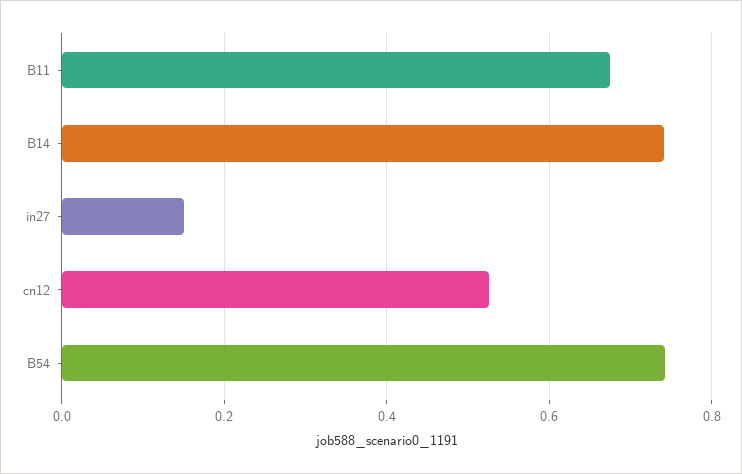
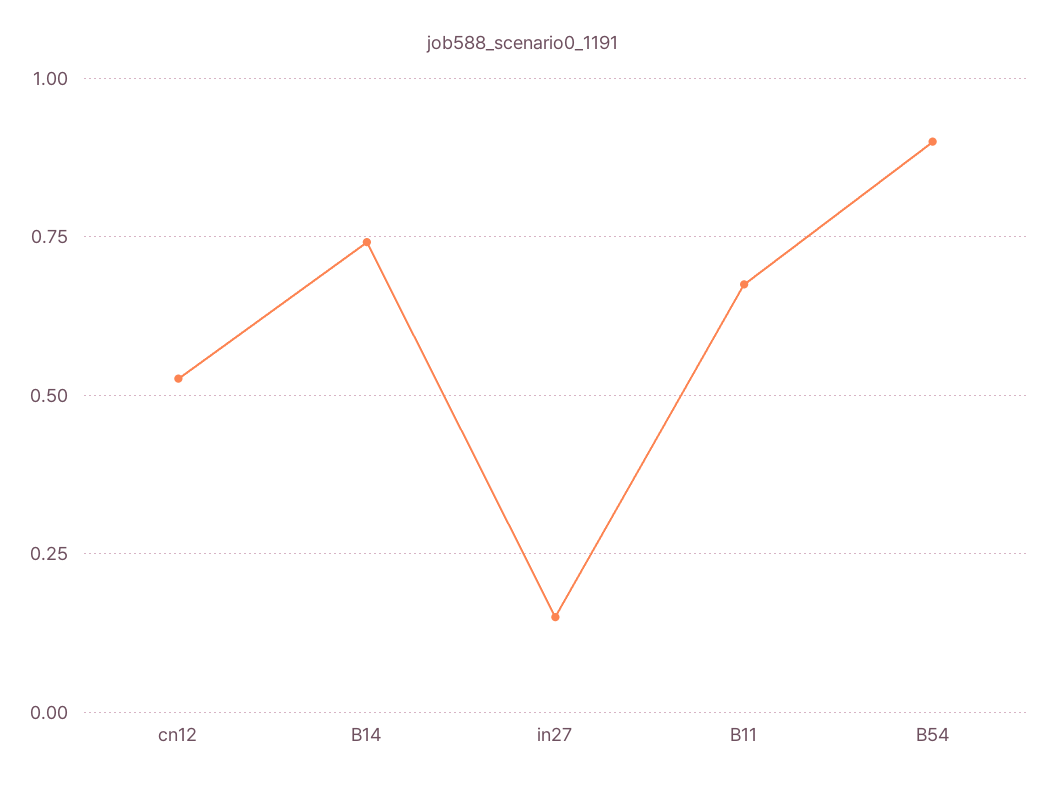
B54: 0.74 -> 0.9

